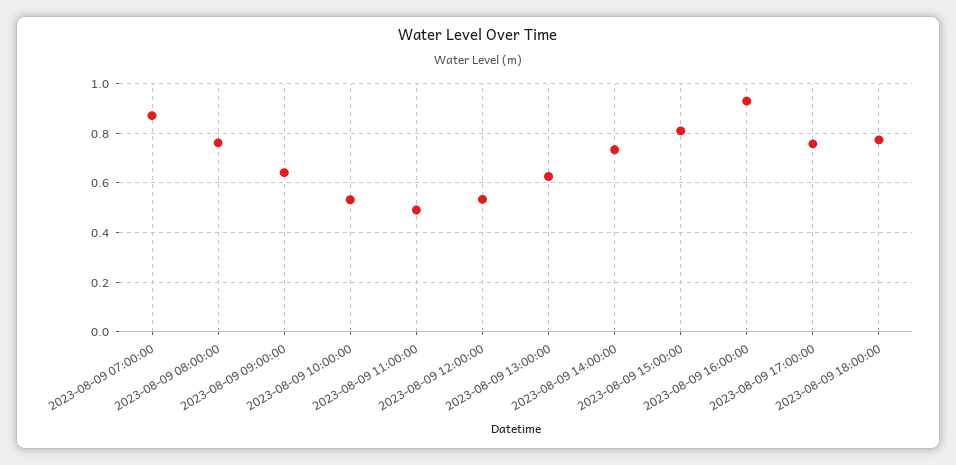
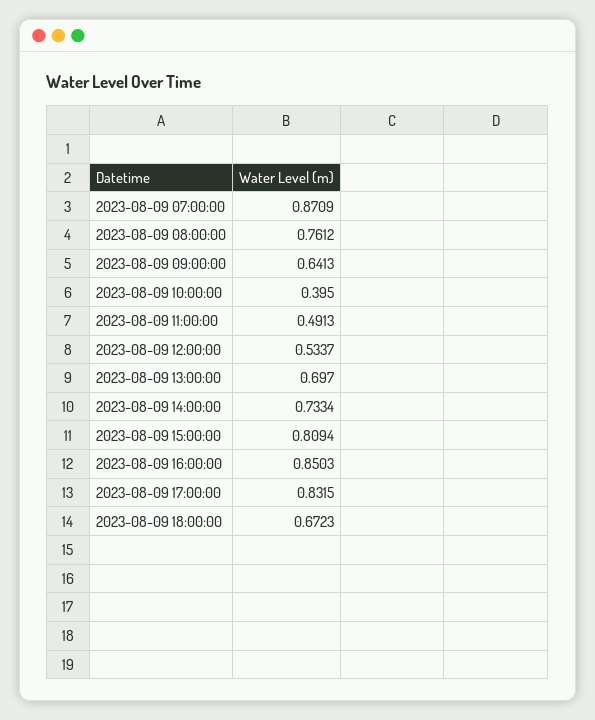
2023-08-09 10:00:00: 0.525 -> 0.395
2023-08-09 13:00:00: 0.625 -> 0.697
2023-08-09 16:00:00: 0.925 -> 0.8503
2023-08-09 17:00:00: 0.75 -> 0.8315
2023-08-09 18:00:00: 0.775 -> 0.6723

